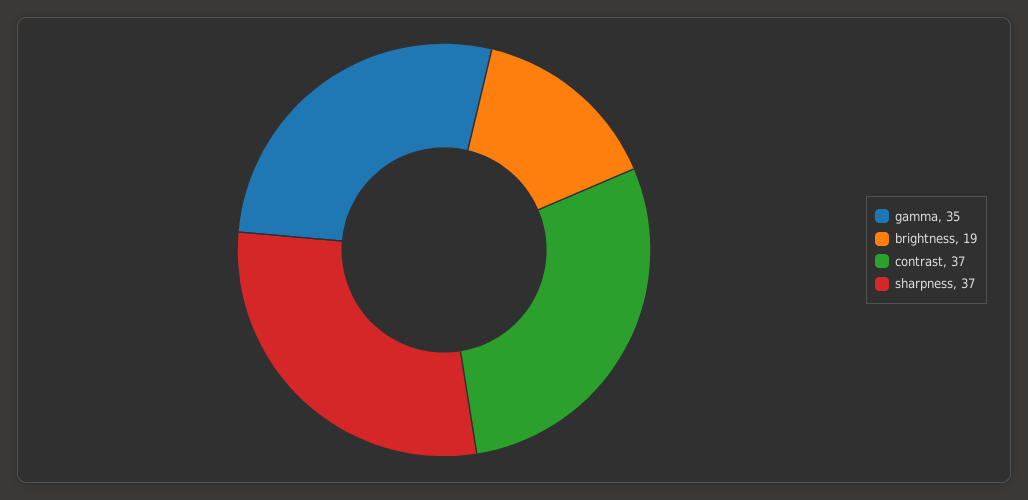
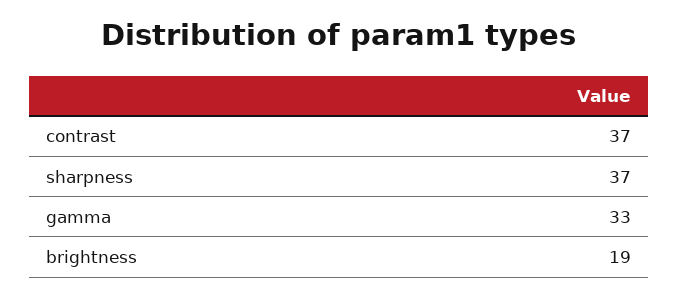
gamma: 35 -> 33

